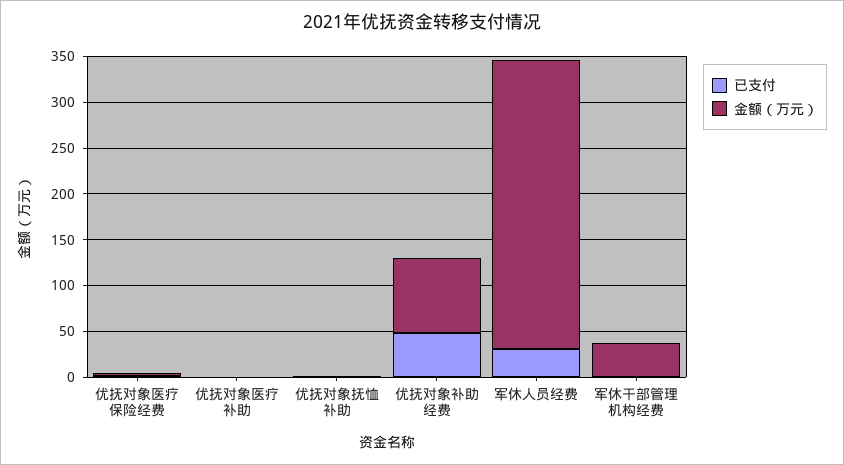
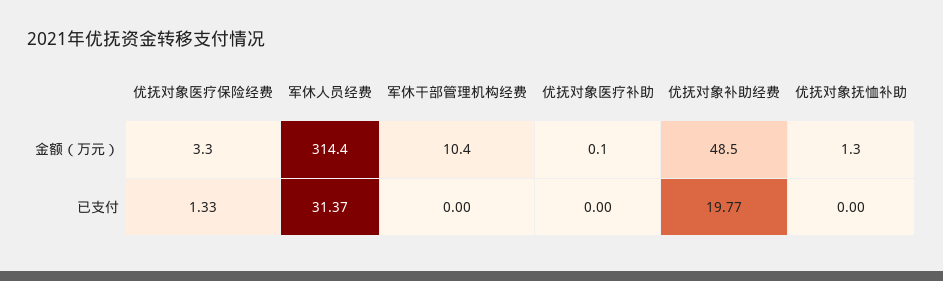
已支付, 优抚对象补助经费: 50 -> 19.77
金额（万元）, 优抚对象补助经费: 80 -> 48.5
金额（万元）, 军休干部管理机构经费: 40 -> 10.4

